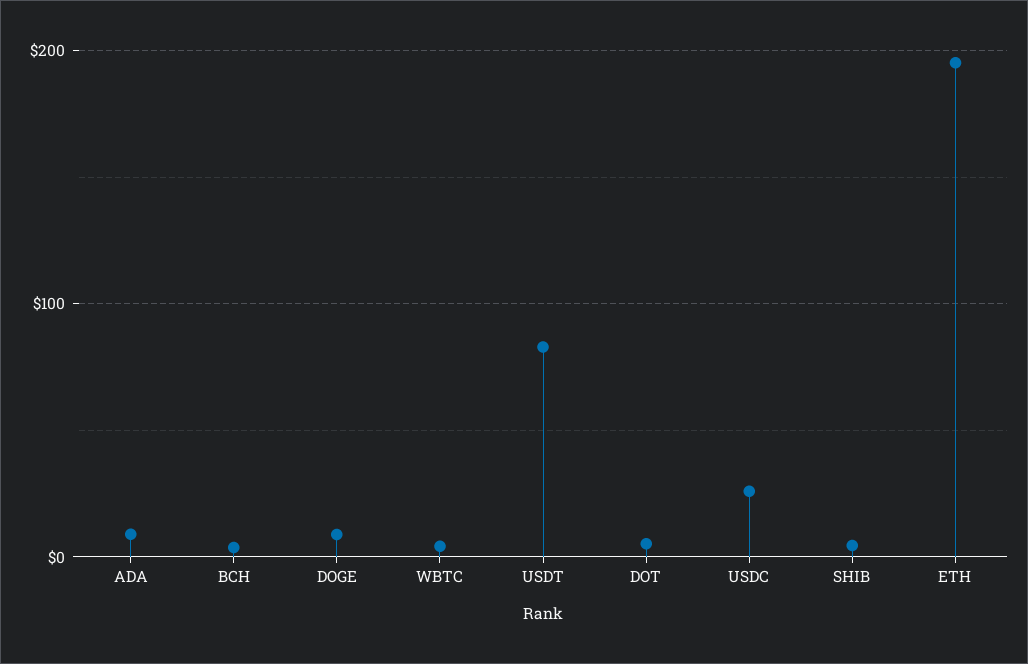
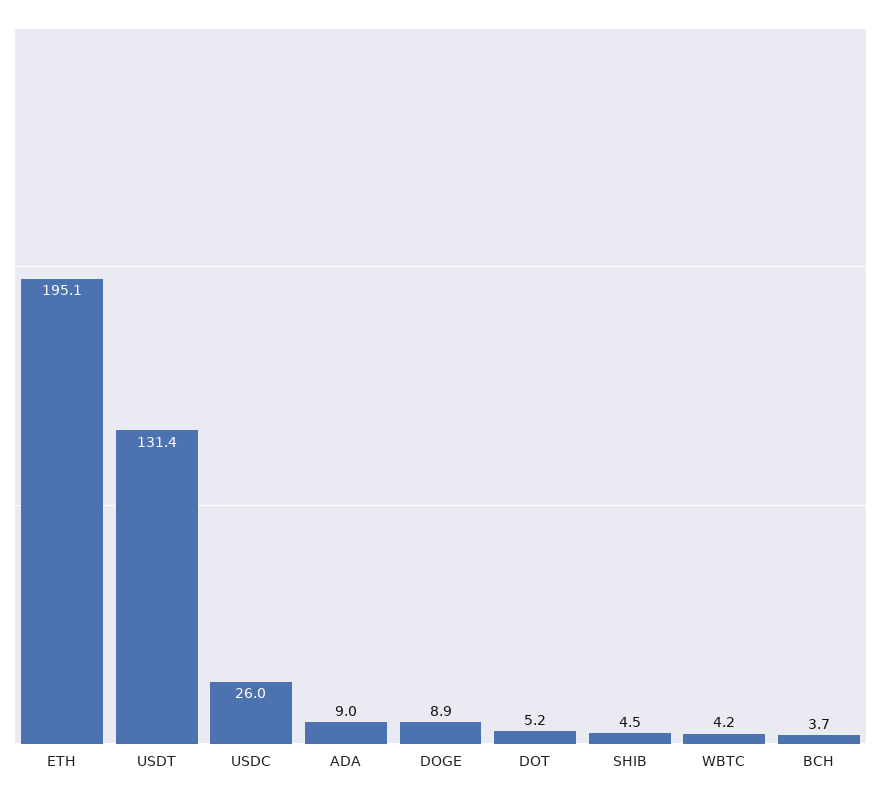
USDT: 80 -> 131.4

